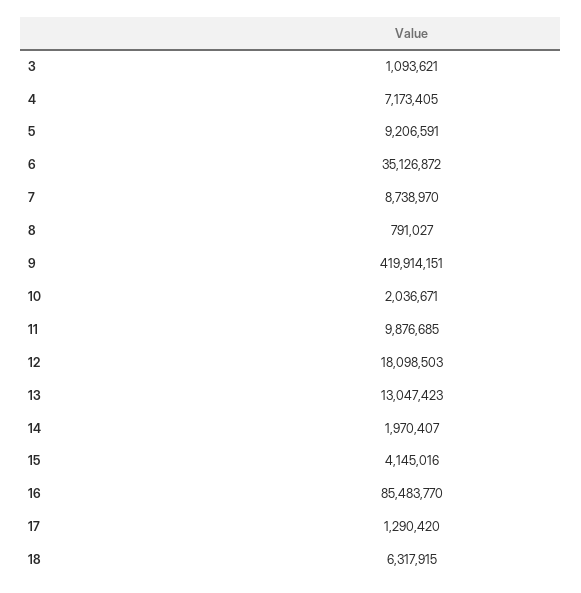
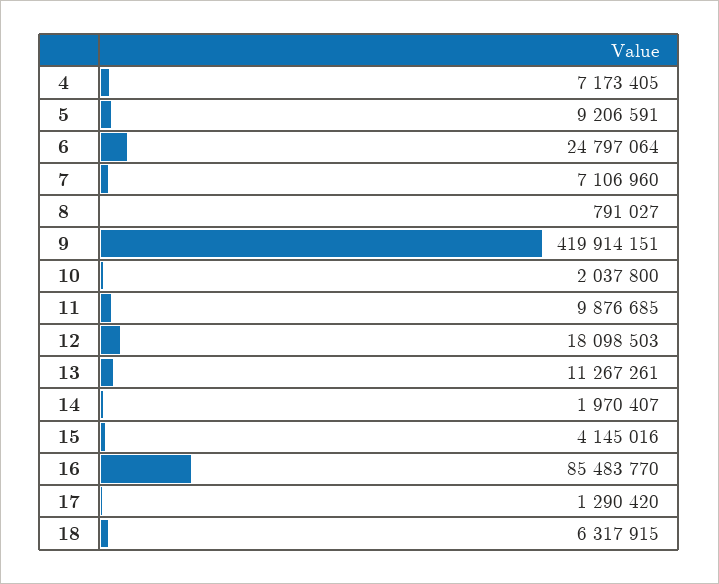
3: 1093621 -> none
6: 35126872 -> 24797064
7: 8738970 -> 7106960
10: 2036671 -> 2037800
13: 13047423 -> 11267261

